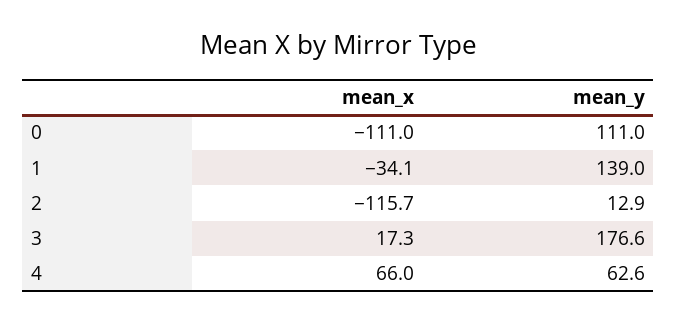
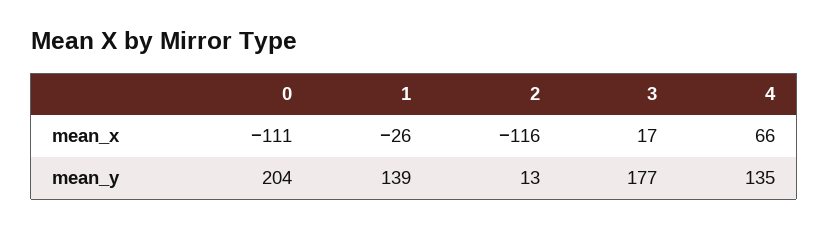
mean_y, 0: 111 -> 204
mean_x, 1: -34.1 -> -26
mean_y, 4: 62.6 -> 135

